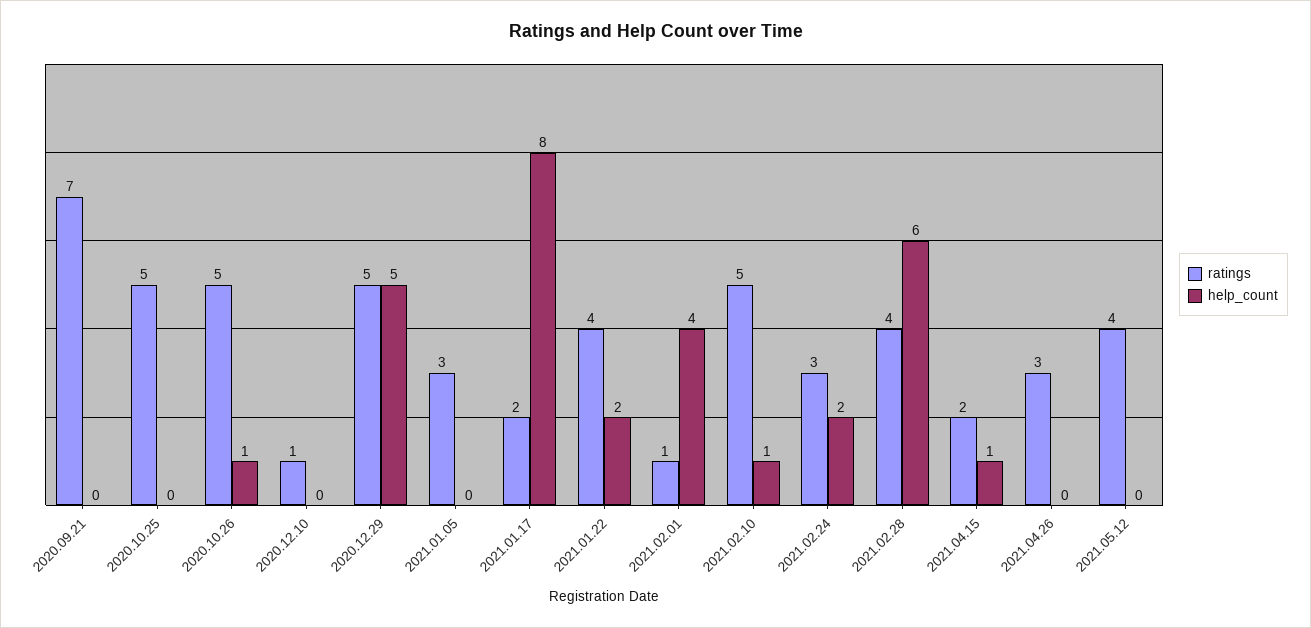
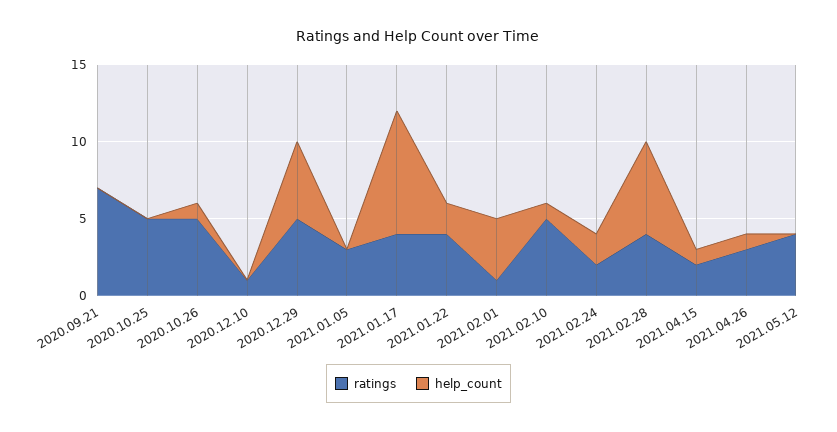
ratings, 2021.01.17: 2 -> 4
ratings, 2021.02.24: 3 -> 2
help_count, 2021.04.26: 0 -> 1

